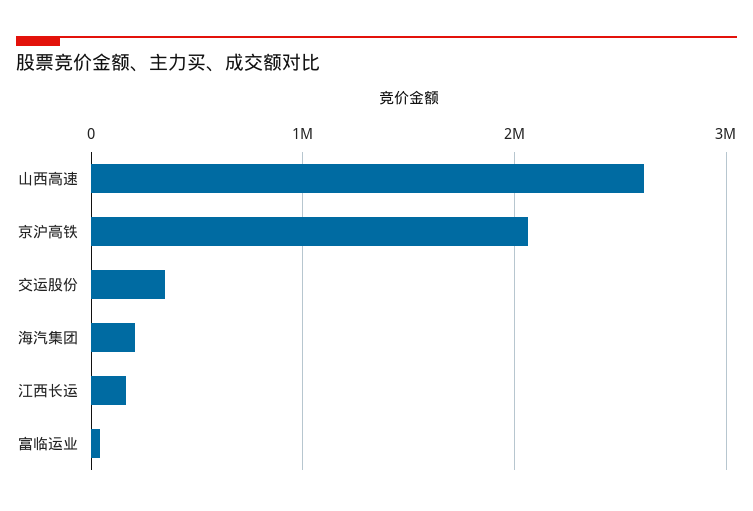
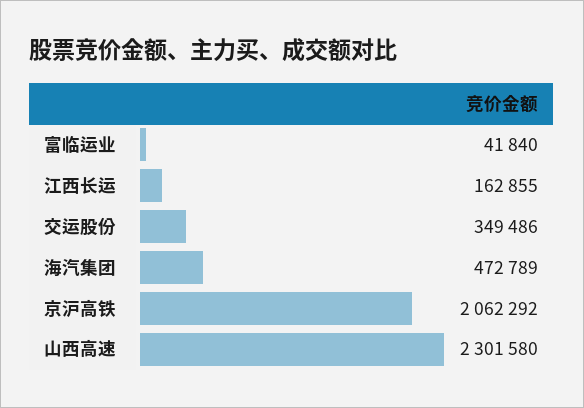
山西高速: 2600000 -> 2301580
海汽集团: 200000 -> 472789

